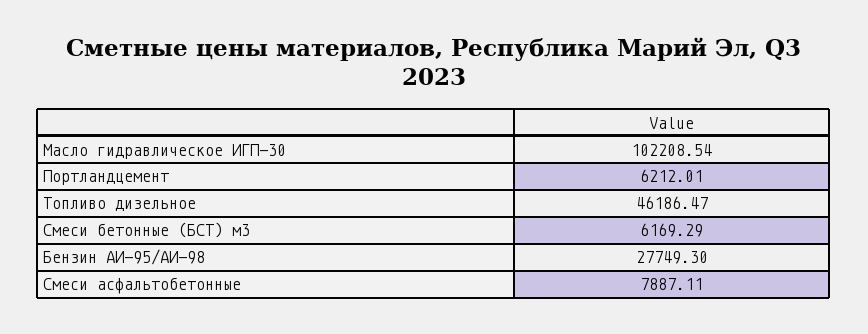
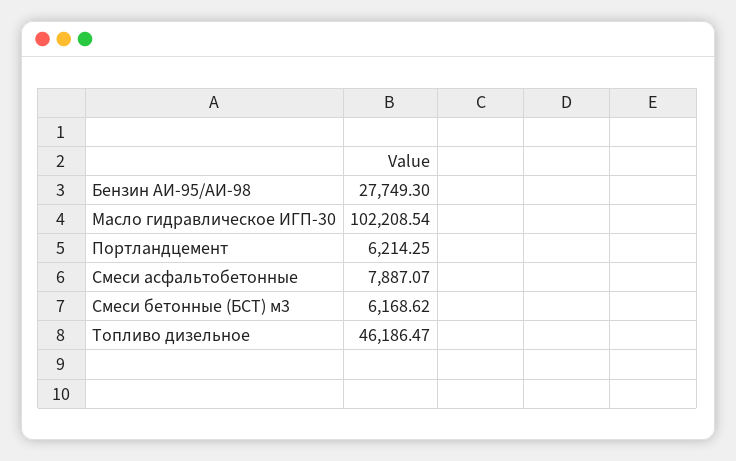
Портландцемент: 6212.01 -> 6214.25
Смеси бетонные (БСТ) м3: 6169.29 -> 6168.62
Смеси асфальтобетонные: 7887.11 -> 7887.07

